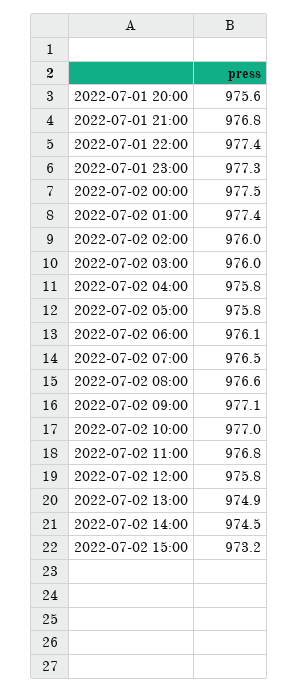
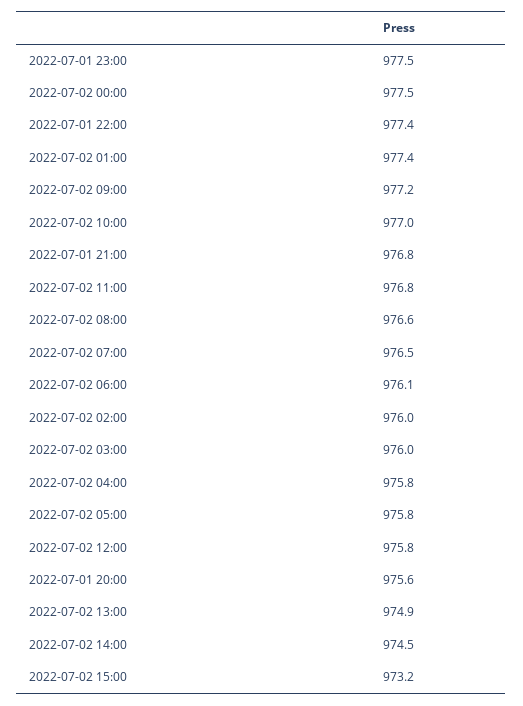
2022-07-01 23:00: 977.3 -> 977.5
2022-07-02 09:00: 977.1 -> 977.2

